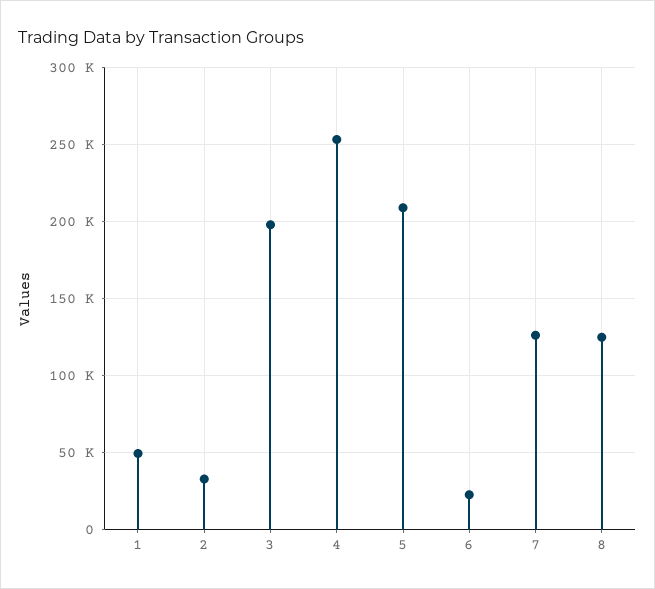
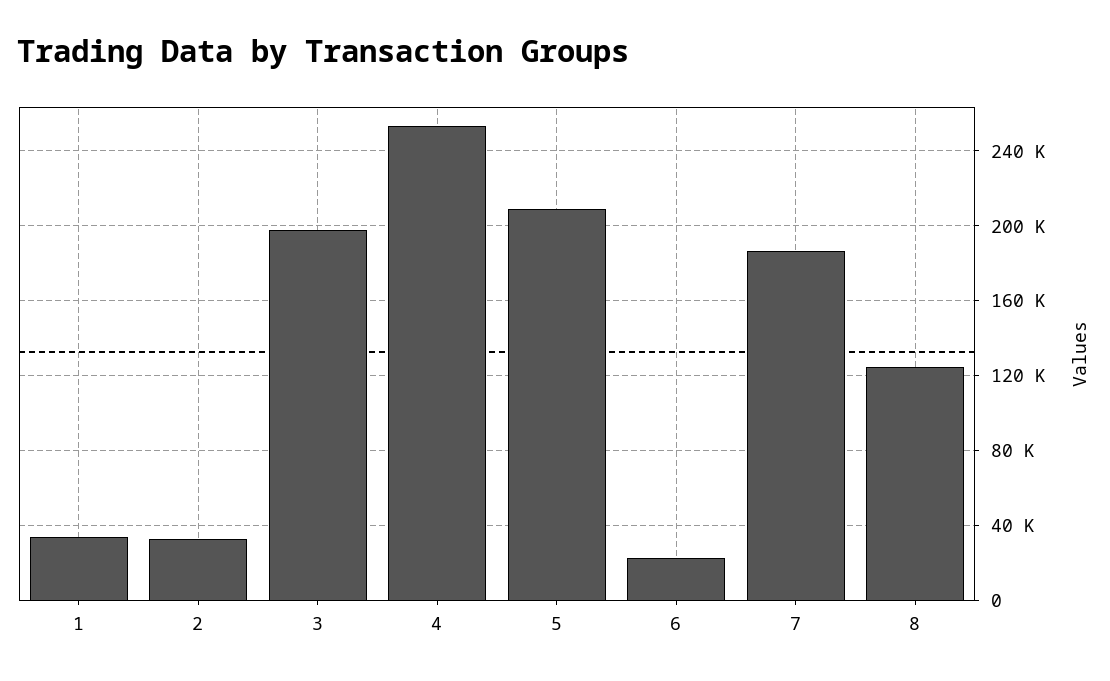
1: 50000 -> 35000
7: 125000 -> 185000

